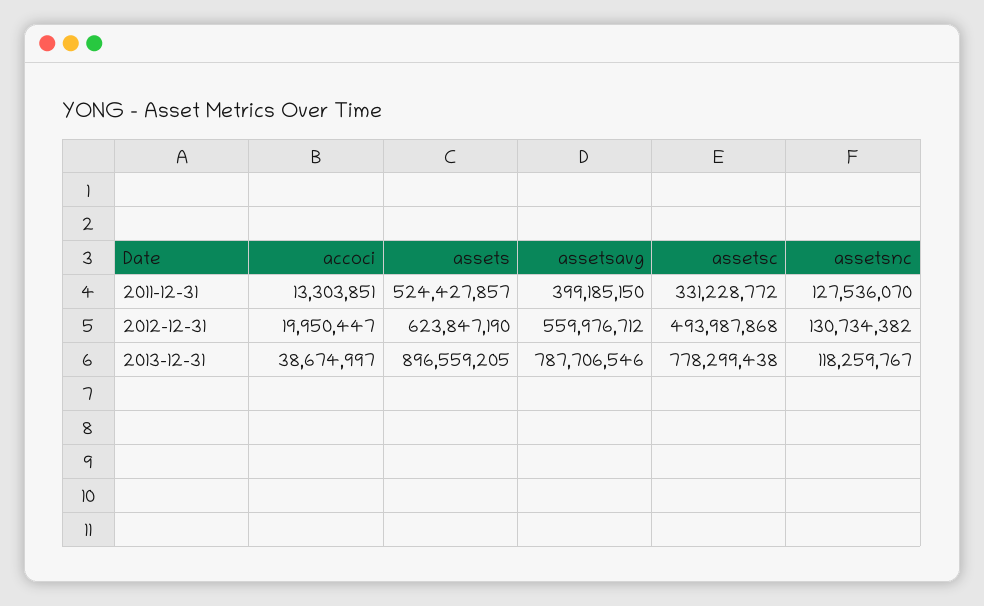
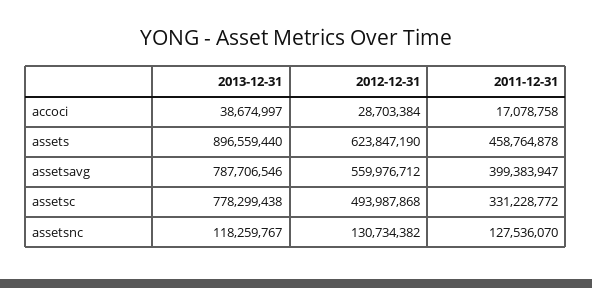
accoci, 2011-12-31: 13303851 -> 17078758
assets, 2011-12-31: 524427857 -> 458764878
assetsavg, 2011-12-31: 399185150 -> 399383947
accoci, 2012-12-31: 19950447 -> 28703384
assets, 2013-12-31: 896559205 -> 896559440

